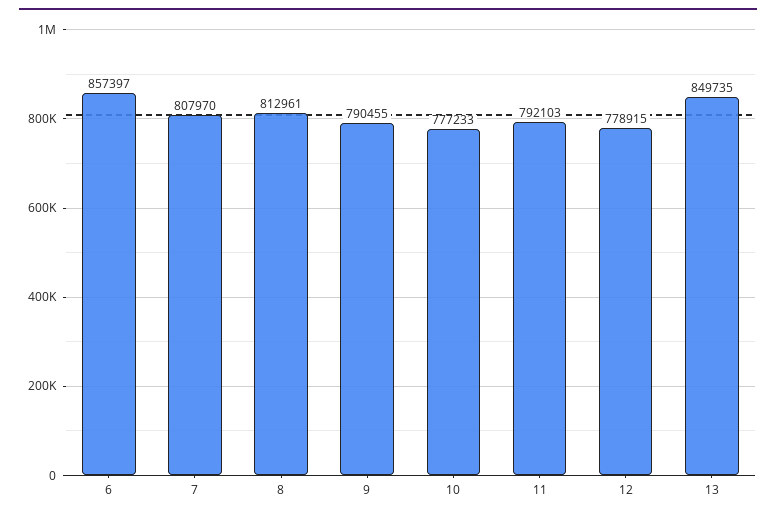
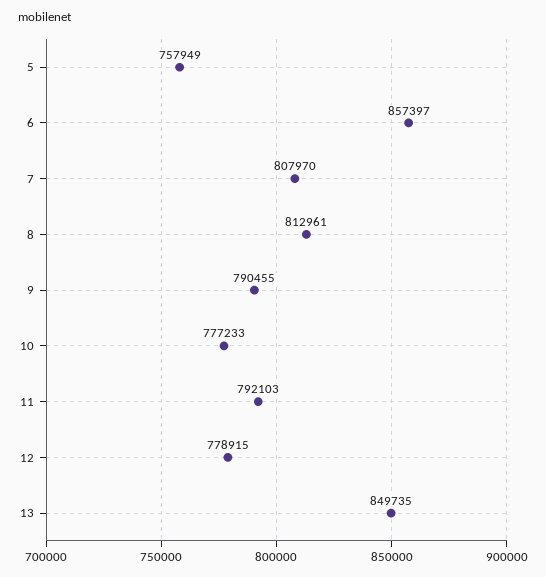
5: none -> 757949

